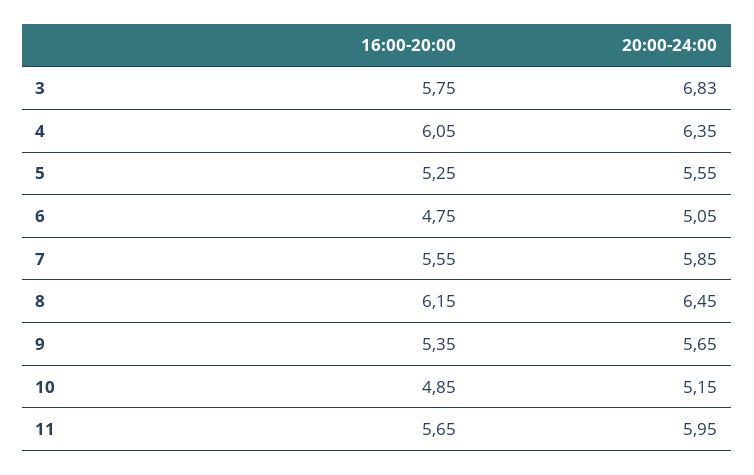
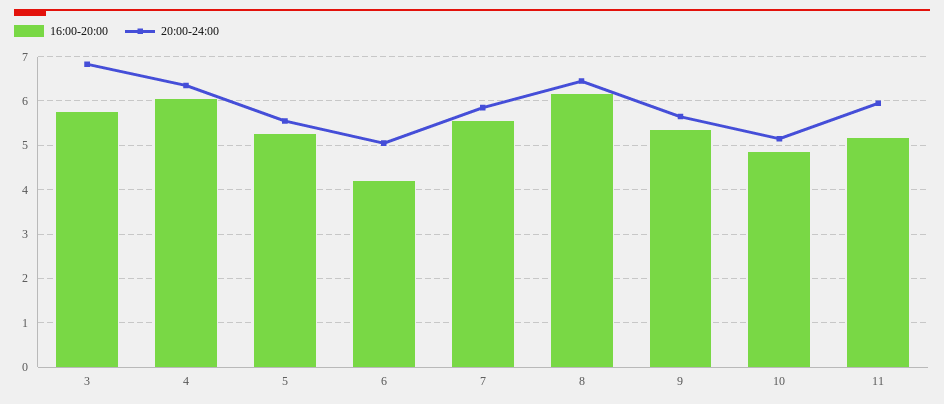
16:00-20:00, 6: 4.75 -> 4.2
16:00-20:00, 11: 5.65 -> 5.2

